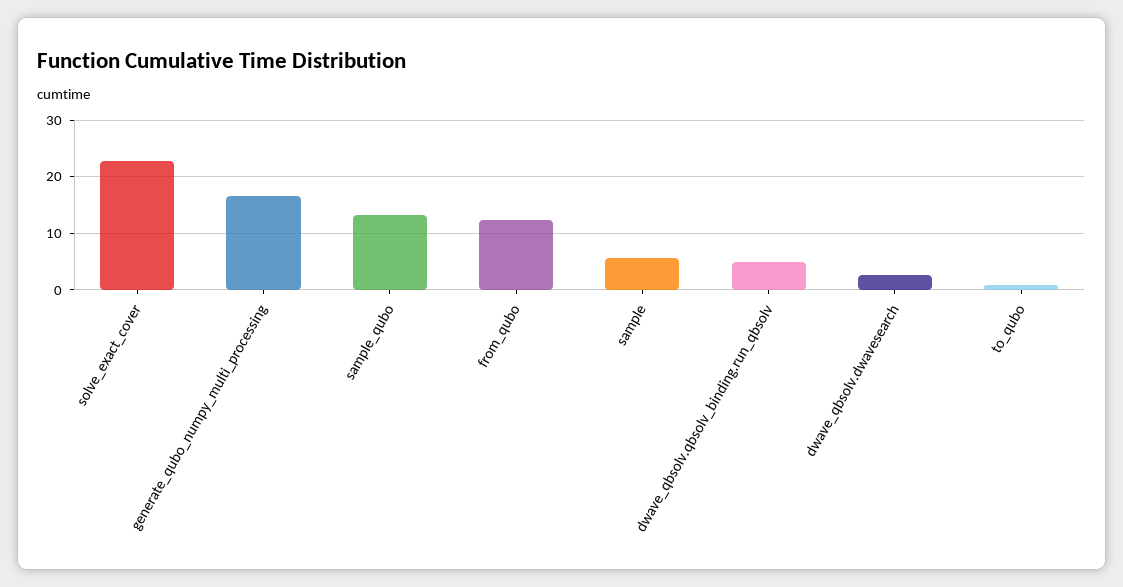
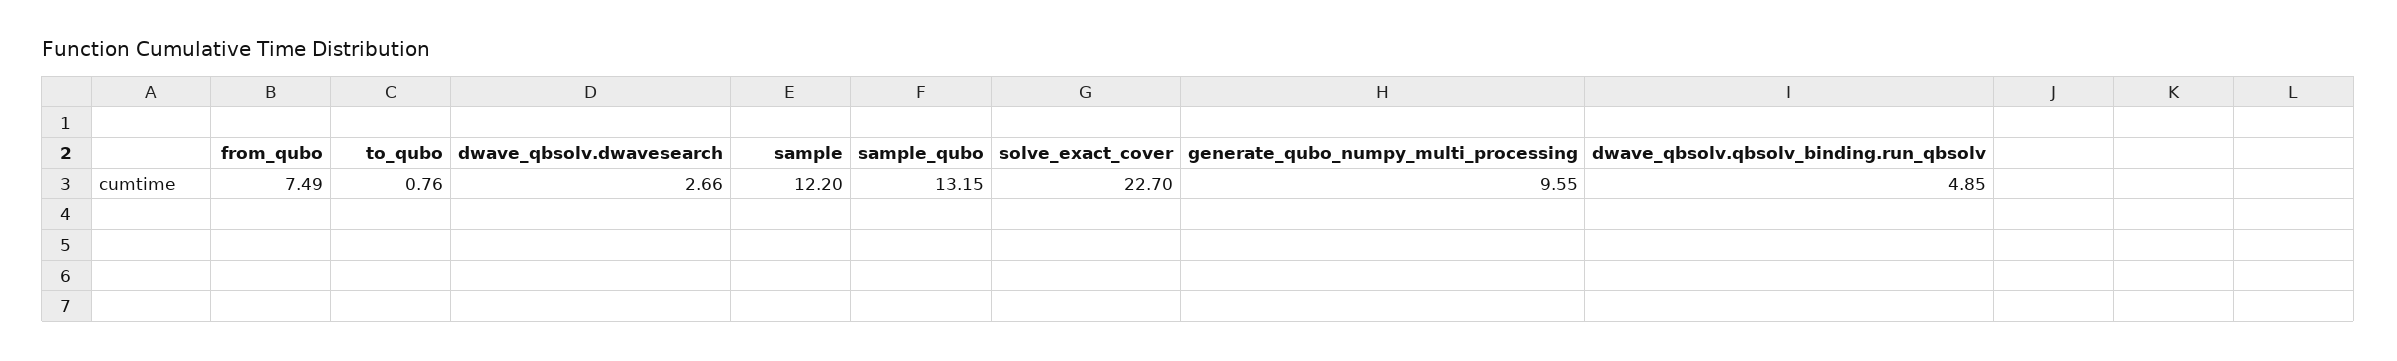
generate_qubo_numpy_multi_processing: 16 -> 9.55
from_qubo: 12 -> 7.49
sample: 6 -> 12.2

